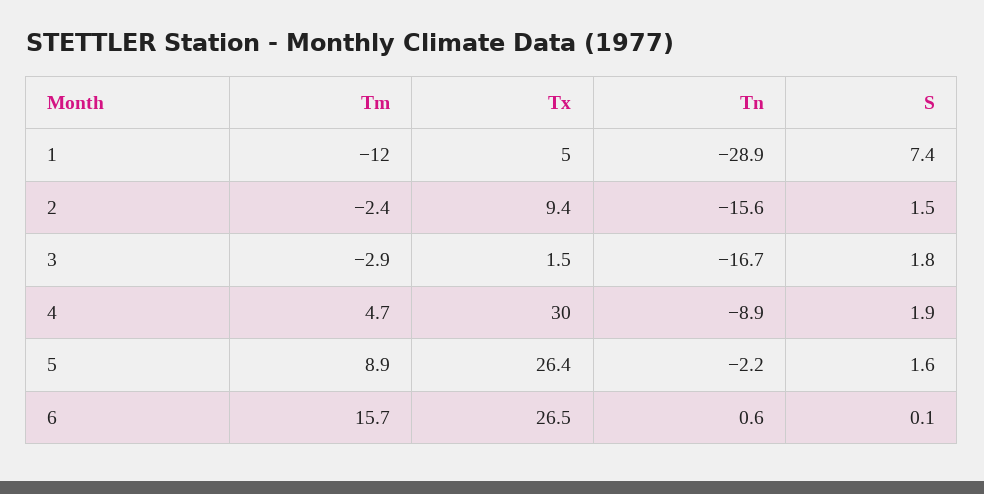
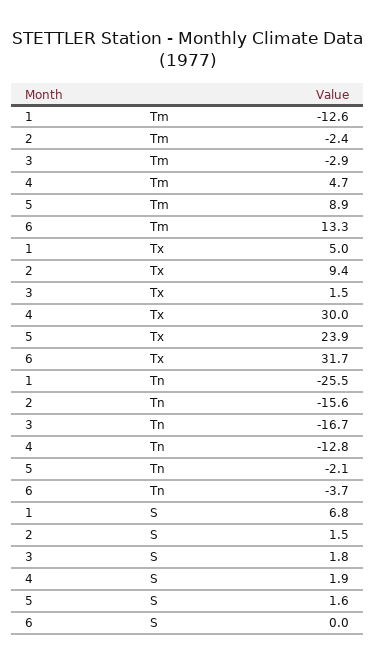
Tm, 1: -12 -> -12.6
Tn, 1: -28.9 -> -25.5
S, 1: 7.4 -> 6.8
Tn, 4: -8.9 -> -12.8
Tx, 5: 26.4 -> 23.9
Tn, 5: -2.2 -> -2.1
Tm, 6: 15.7 -> 13.3
Tx, 6: 26.5 -> 31.7
Tn, 6: 0.6 -> -3.7
S, 6: 0.1 -> 0

